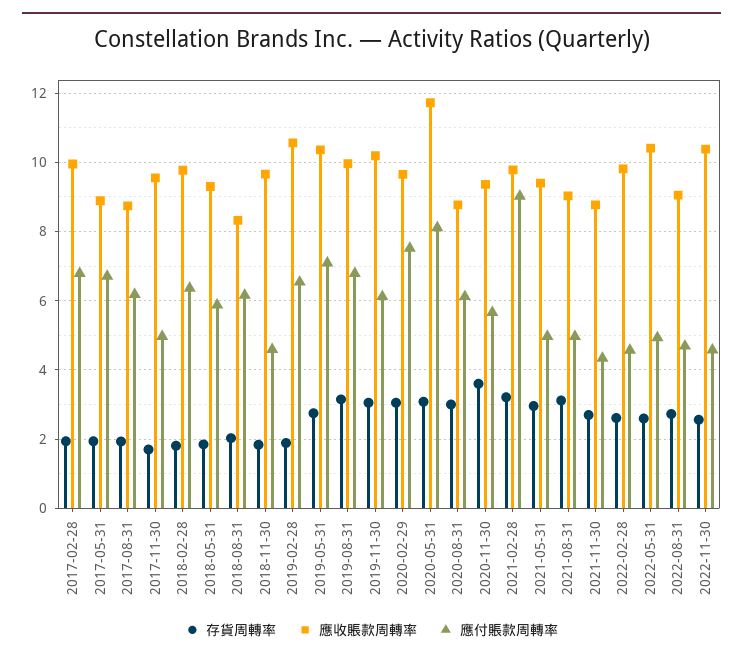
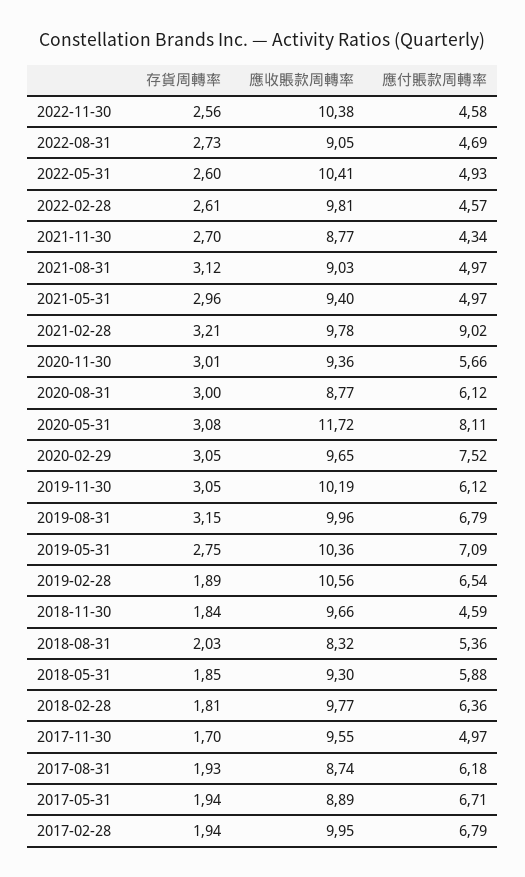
應付賬款周轉率, 2018-08-31: 6.2 -> 5.36
存貨周轉率, 2020-11-30: 3.6 -> 3.01

